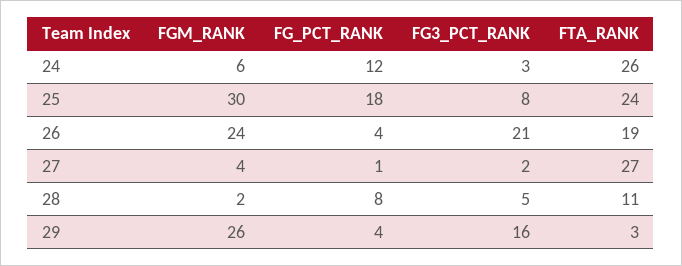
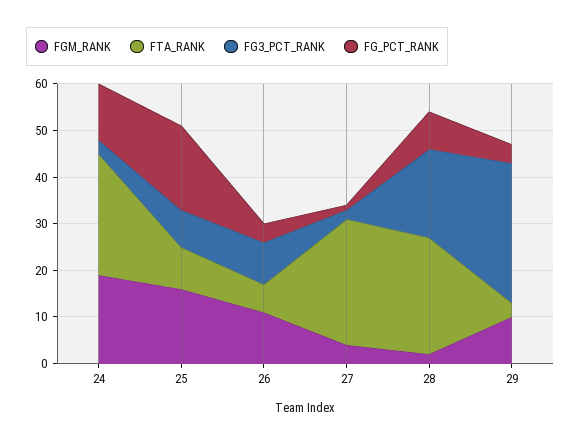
FGM_RANK, 24: 6 -> 20
FGM_RANK, 25: 30 -> 15
FTA_RANK, 25: 24 -> 10
FGM_RANK, 26: 24 -> 10
FG3_PCT_RANK, 26: 21 -> 10
FTA_RANK, 26: 19 -> 5
FG3_PCT_RANK, 28: 5 -> 20
FTA_RANK, 28: 11 -> 25
FGM_RANK, 29: 26 -> 10
FG3_PCT_RANK, 29: 16 -> 30

